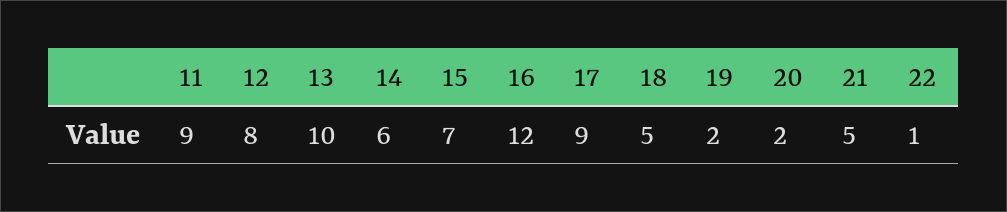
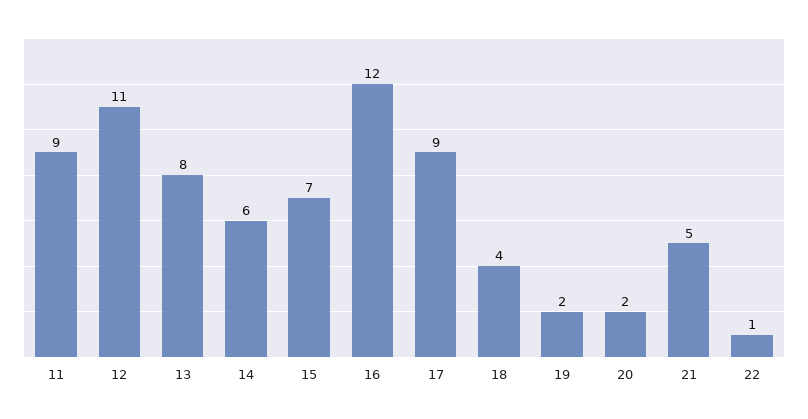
12: 8 -> 11
13: 10 -> 8
18: 5 -> 4

